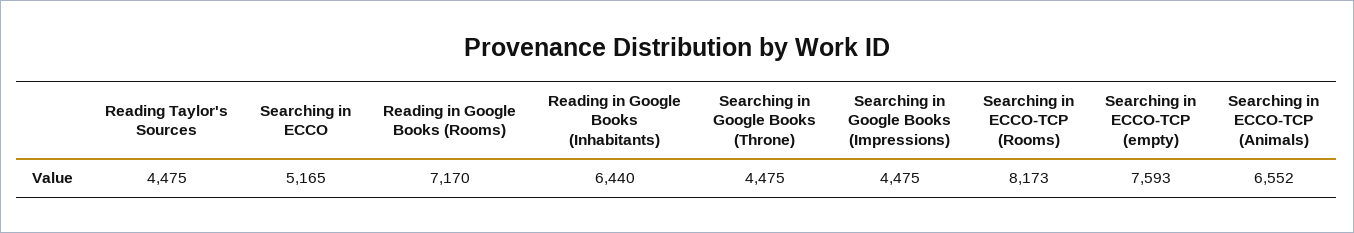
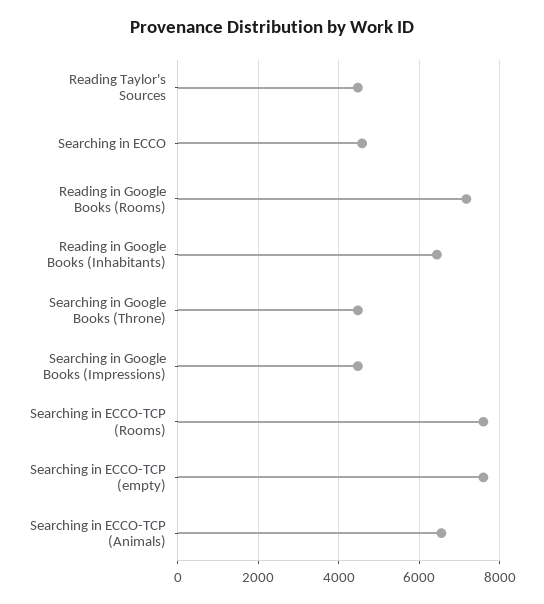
Searching in ECCO: 5165 -> 4600
Searching in ECCO-TCP (Rooms): 8173 -> 7600

